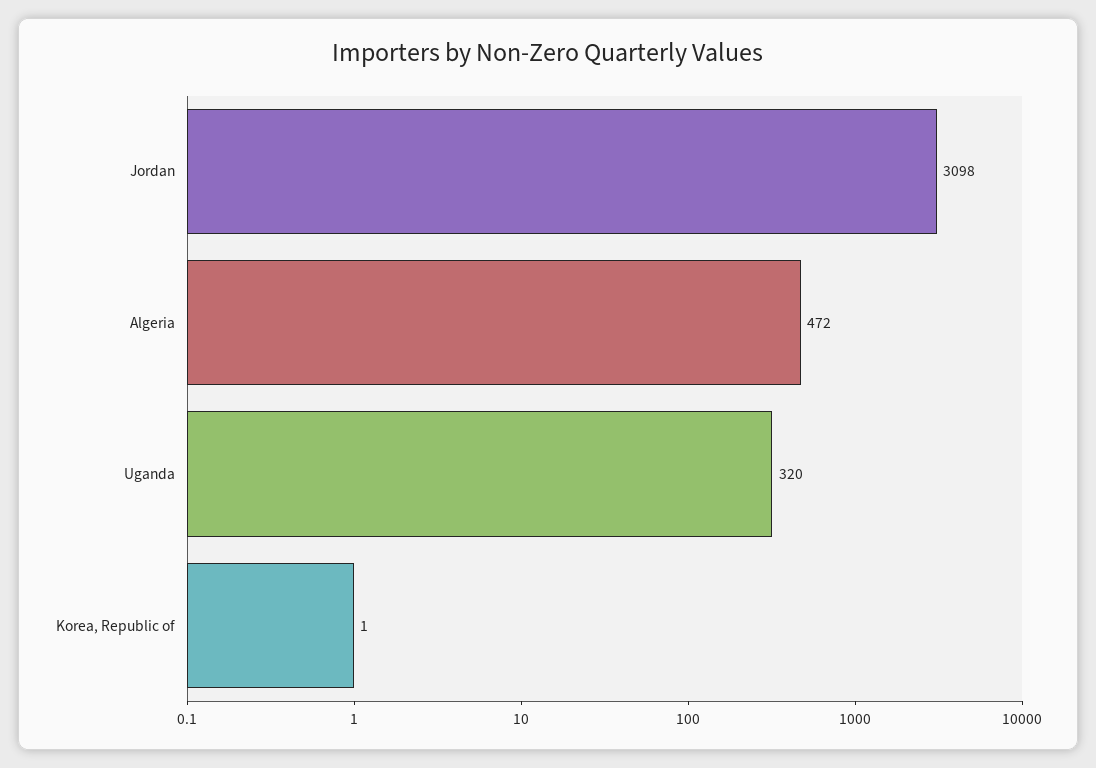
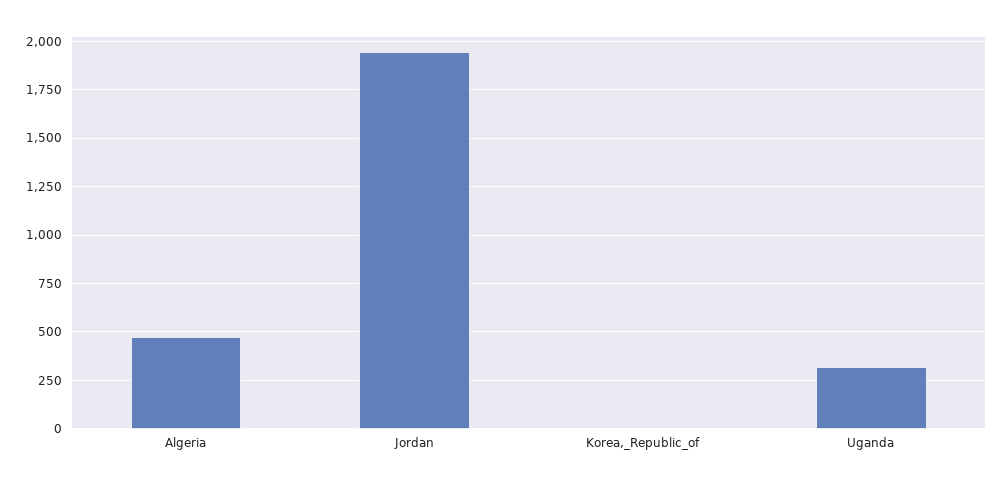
Jordan: 3098 -> 1950

